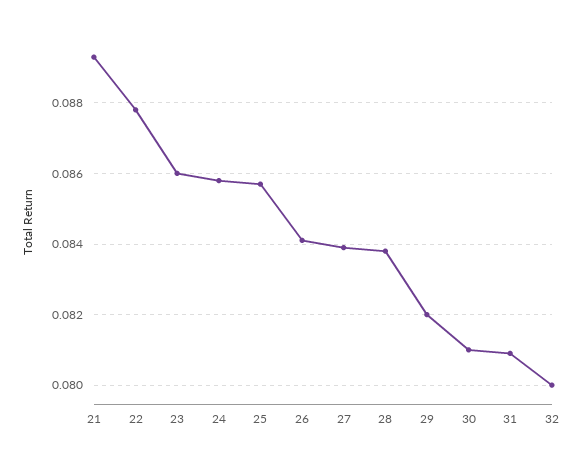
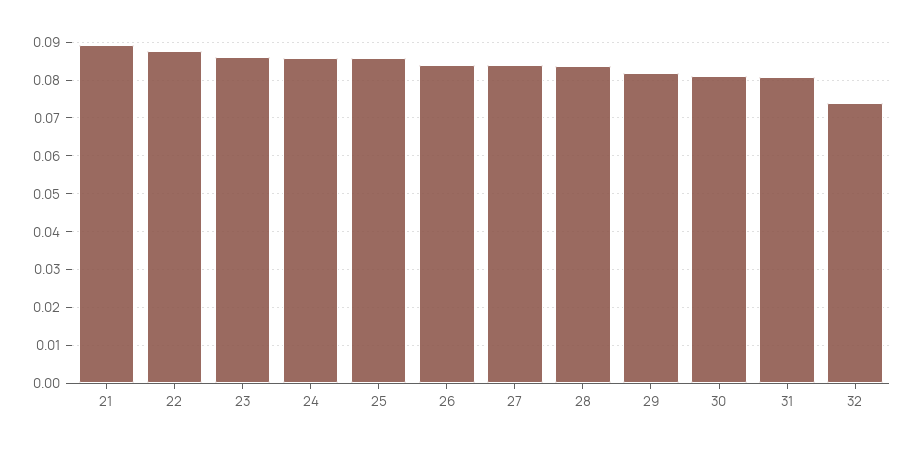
32: 0.08 -> 0.074

